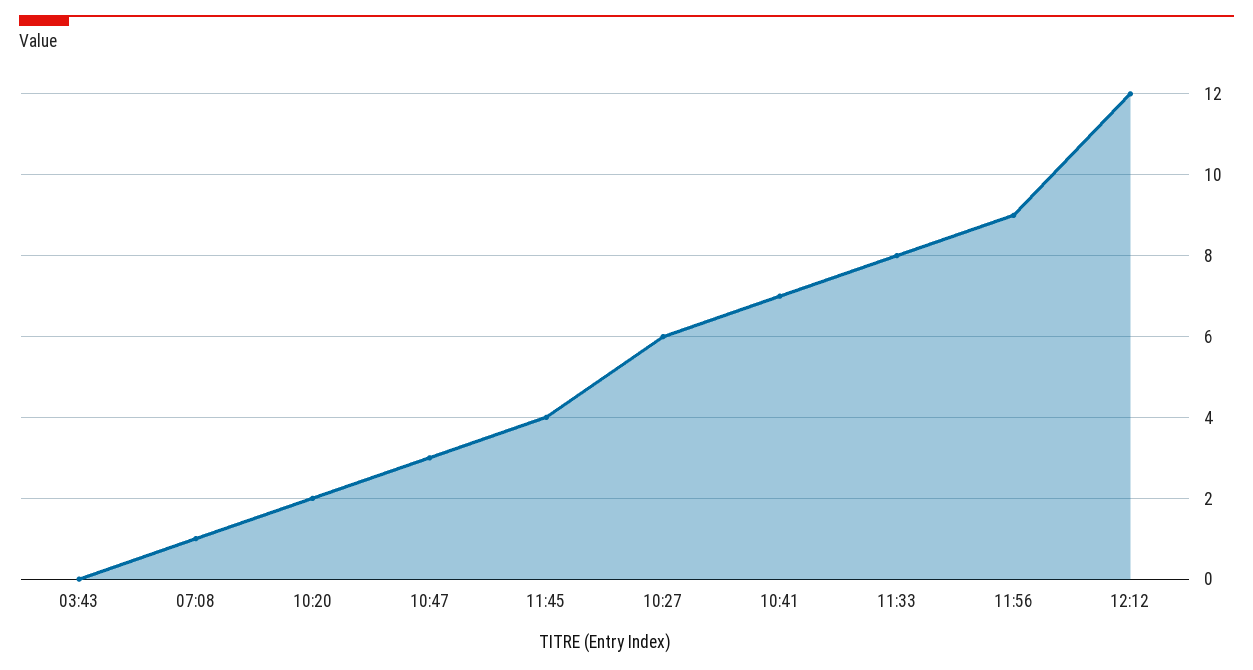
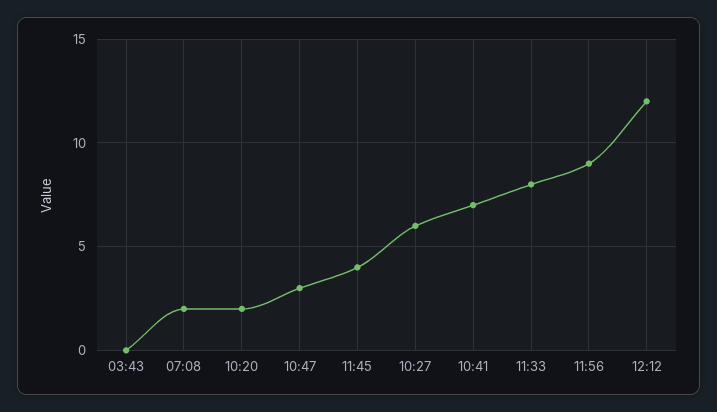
07:08: 1 -> 2

